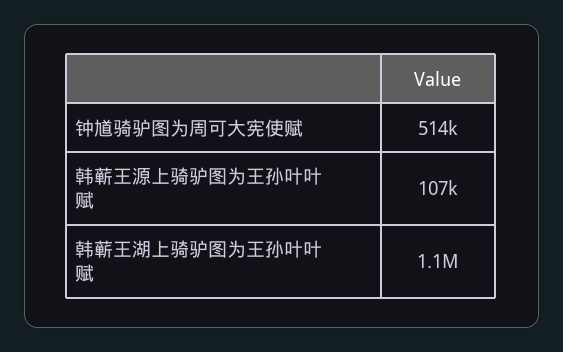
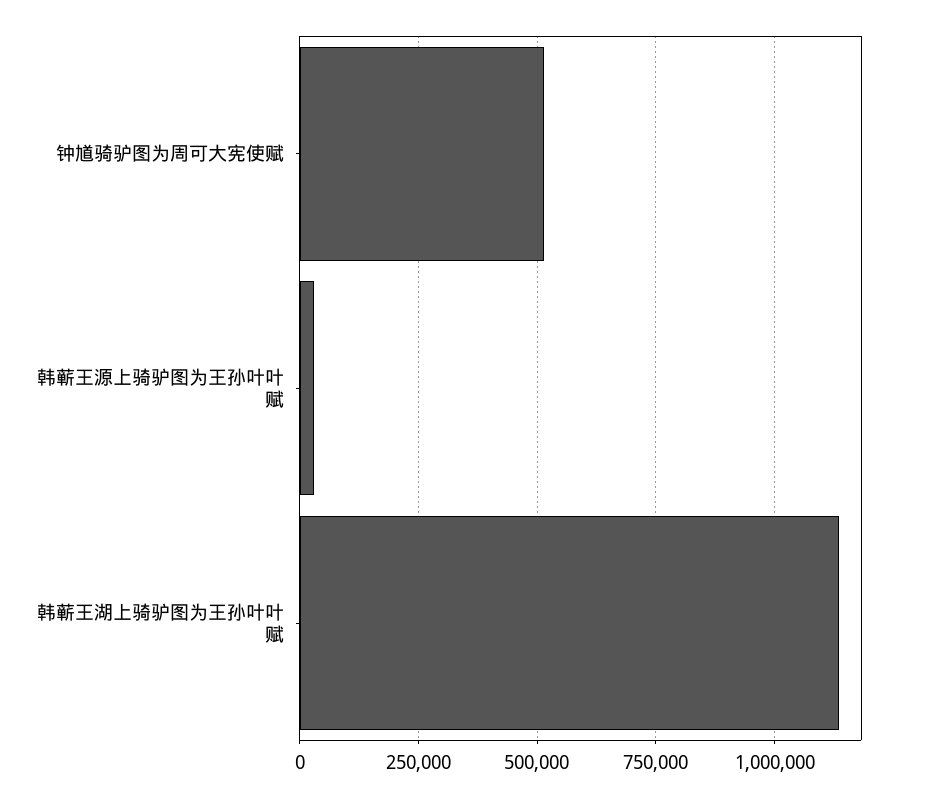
韩蕲王源上骑驴图为王孙叶叶赋: 107000 -> 25000

